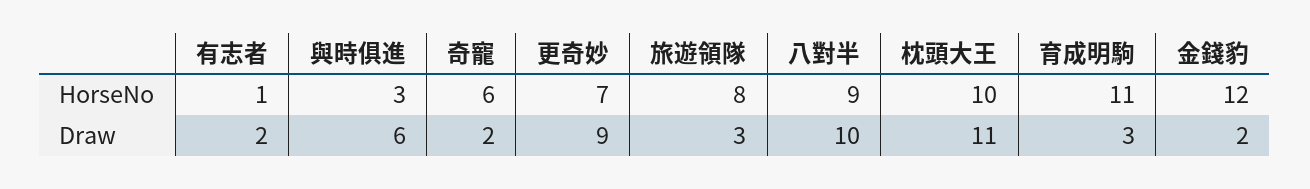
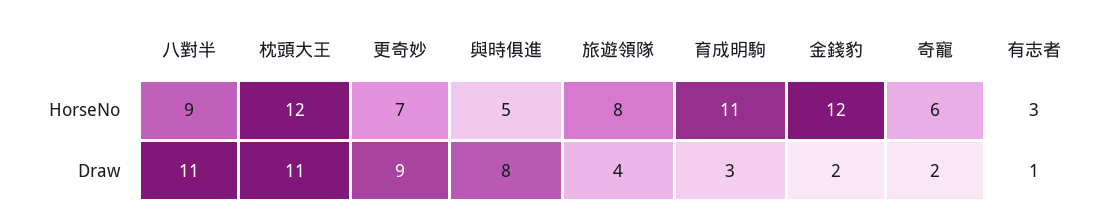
有志者, HorseNo: 1 -> 3
與時俱進, HorseNo: 3 -> 5
枕頭大王, HorseNo: 10 -> 12
有志者, Draw: 2 -> 1
與時俱進, Draw: 6 -> 8
旅遊領隊, Draw: 3 -> 4
八對半, Draw: 10 -> 11

